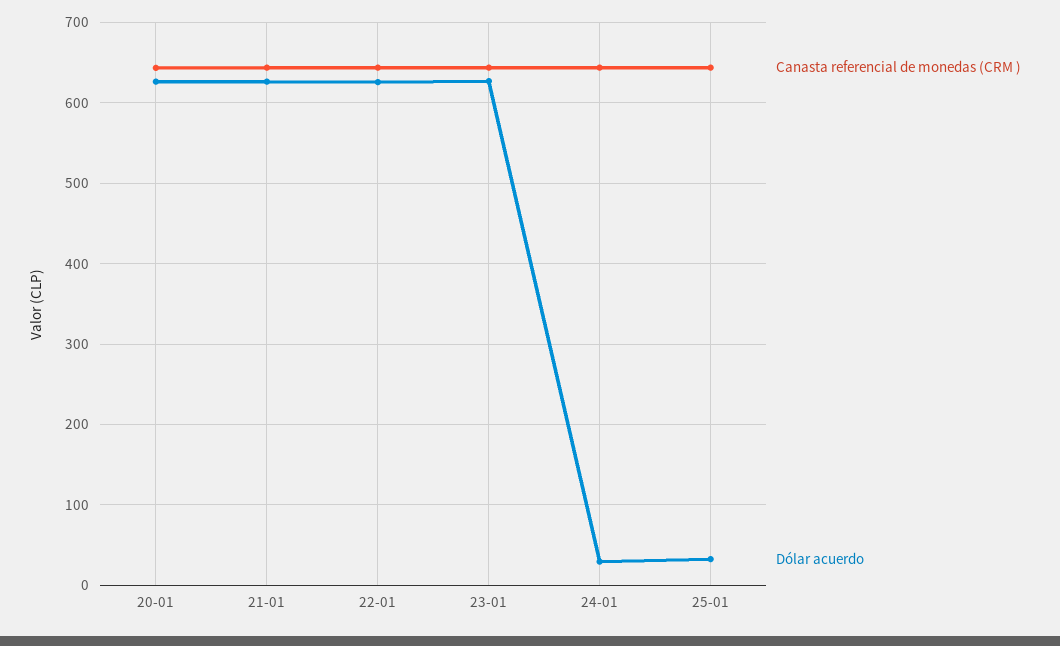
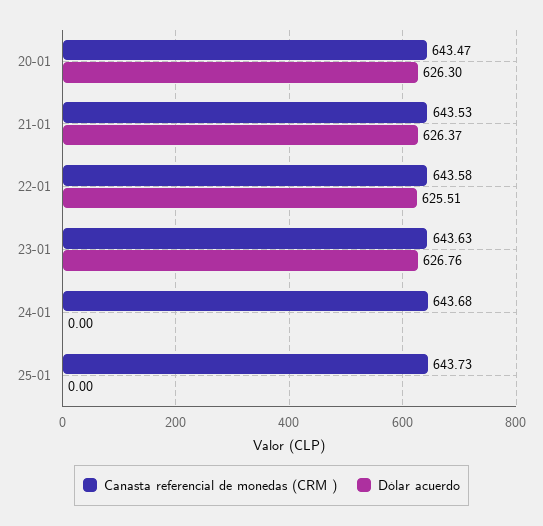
Dólar acuerdo, 24-01: 30 -> 0
Dólar acuerdo, 25-01: 30 -> 0

